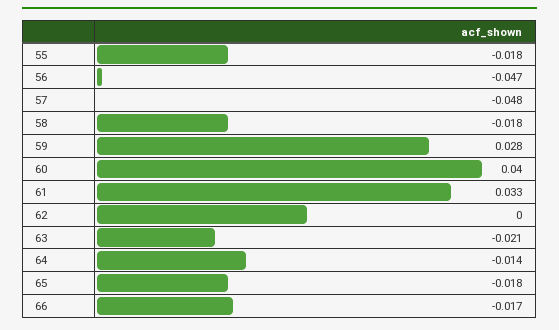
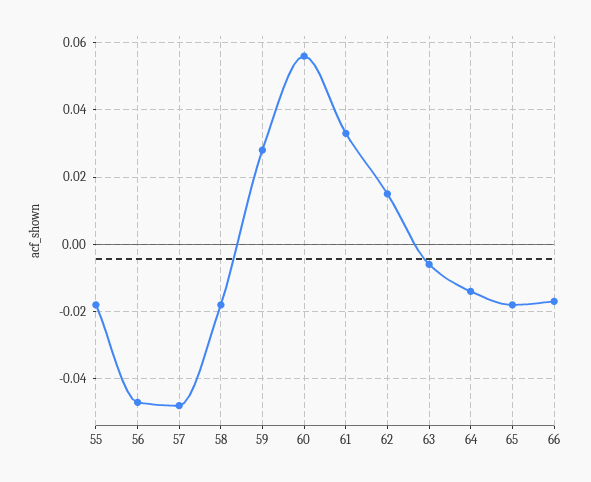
60: 0.04 -> 0.055
62: 0 -> 0.015
63: -0.021 -> -0.005

